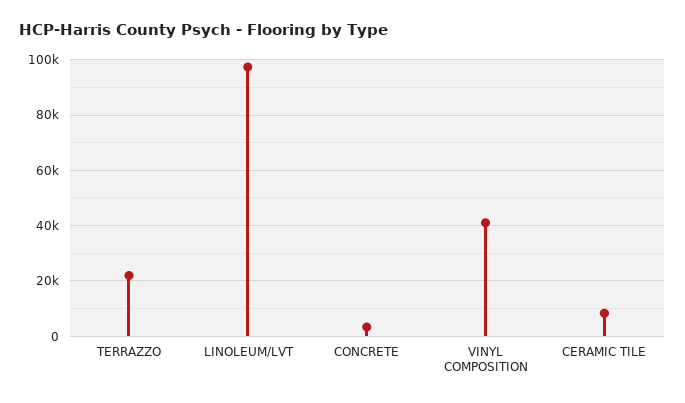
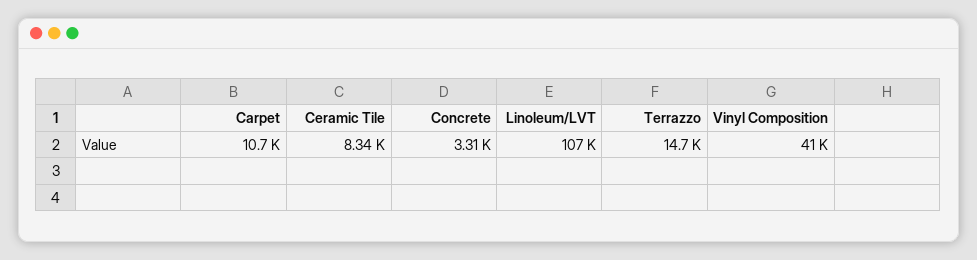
TERRAZZO: 22500 -> 14700
LINOLEUM/LVT: 97500 -> 107000
Carpet: none -> 10700

